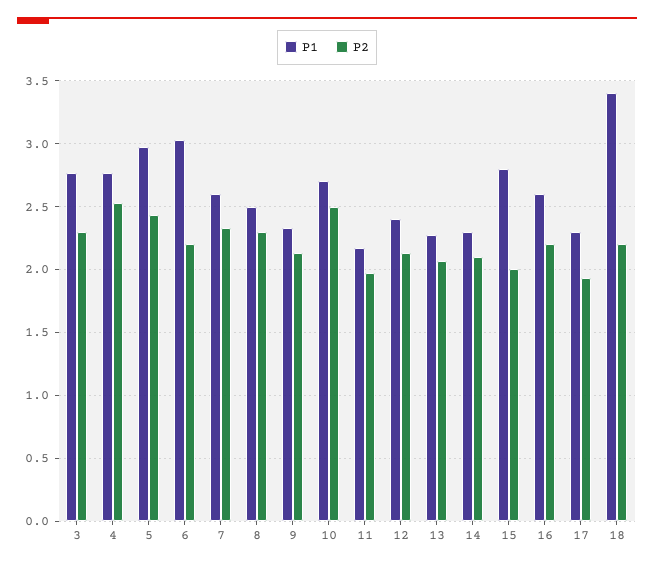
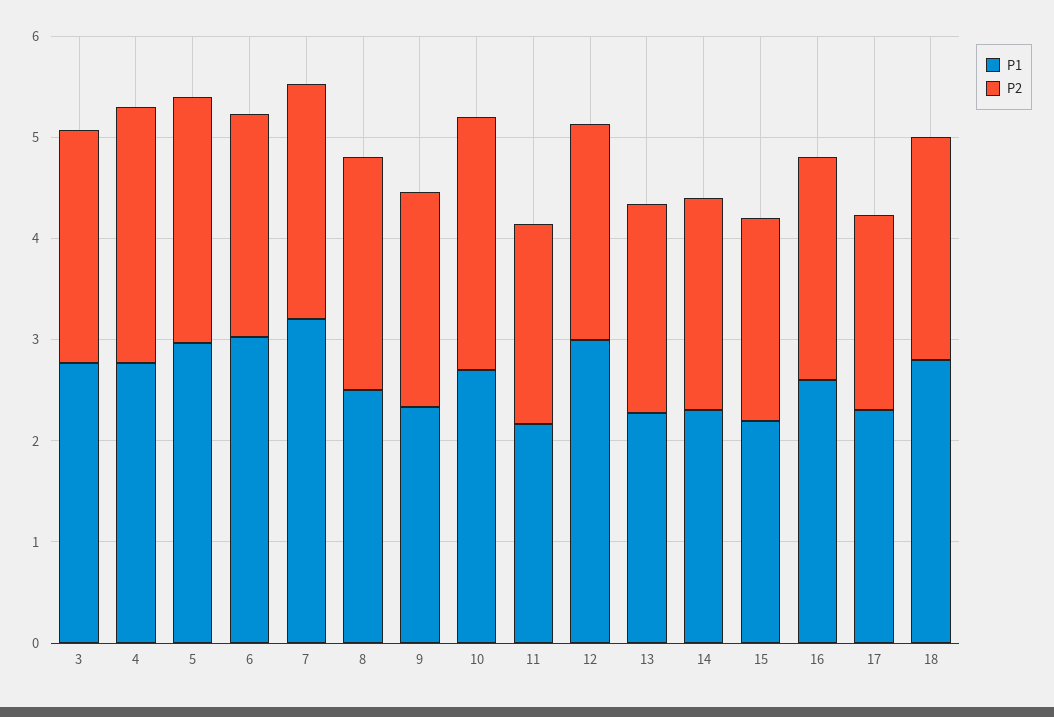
P1, 7: 2.6 -> 3.2
P1, 12: 2.4 -> 3
P1, 15: 2.8 -> 2.2
P1, 18: 3.4 -> 2.8

